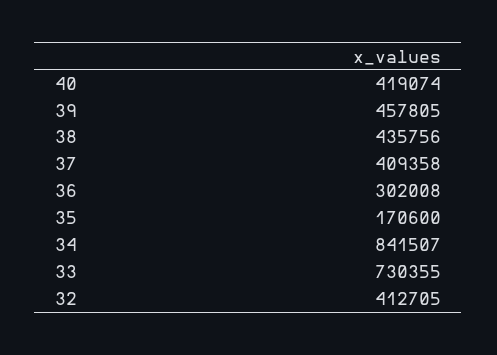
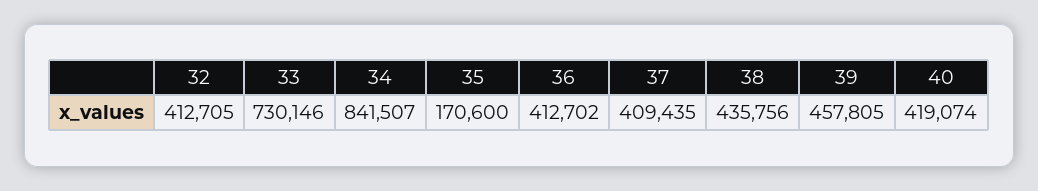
37: 409358 -> 409435
36: 302008 -> 412702
33: 730355 -> 730146

